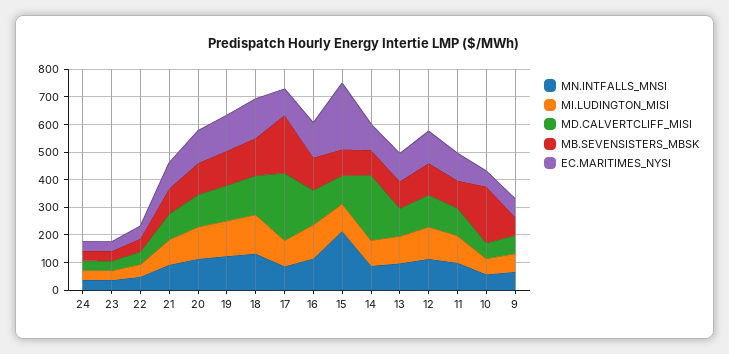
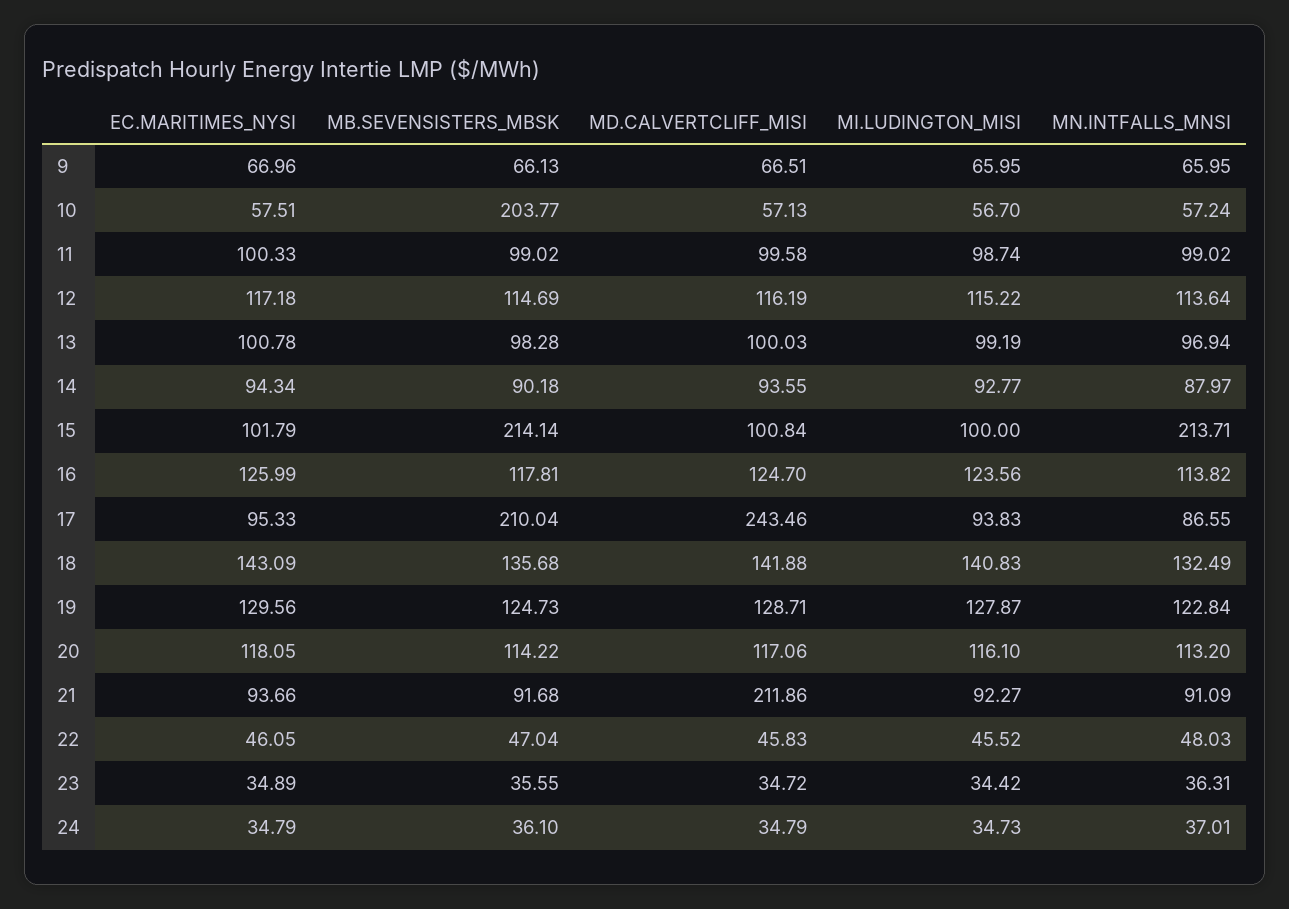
MD.CALVERTCLIFF_MISI, 21: 100 -> 211.86
MB.SEVENSISTERS_MBSK, 15: 100 -> 214.14
EC.MARITIMES_NYSI, 15: 250 -> 101.79
MD.CALVERTCLIFF_MISI, 14: 250 -> 93.55

